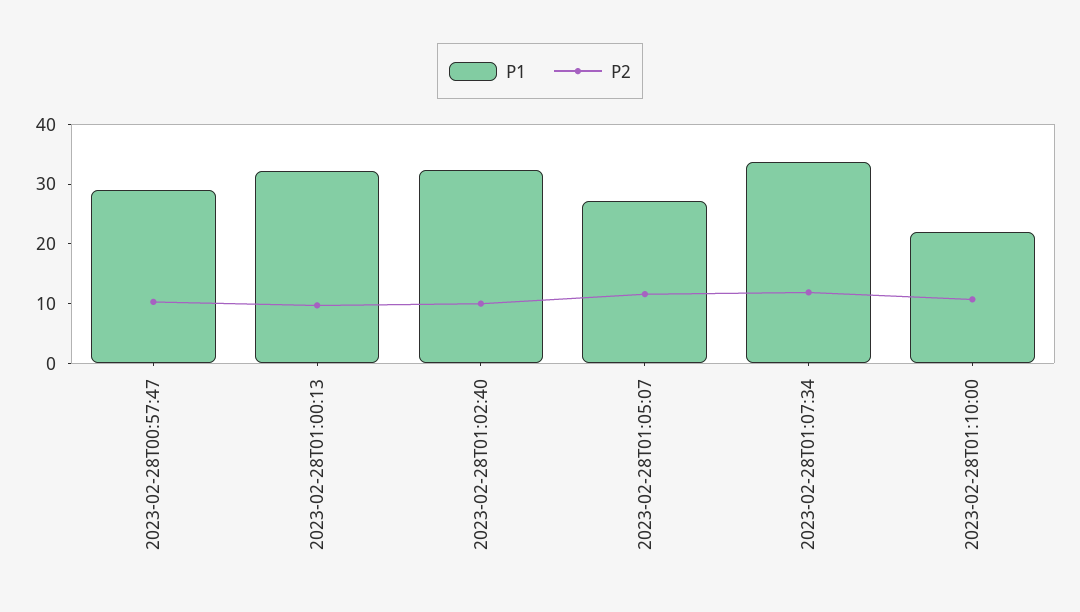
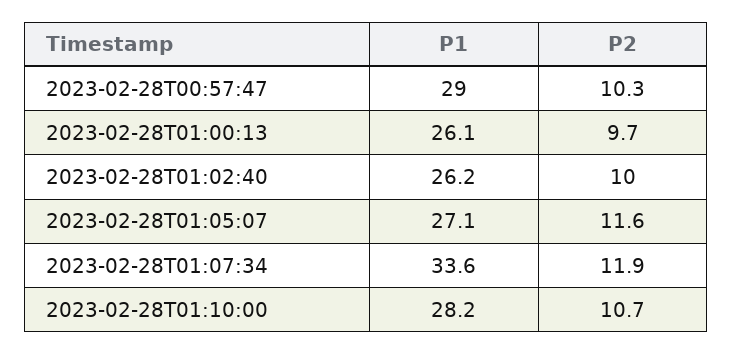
P1, 2023-02-28T01:00:13: 32 -> 26.1
P1, 2023-02-28T01:02:40: 32 -> 26.2
P1, 2023-02-28T01:10:00: 22 -> 28.2

